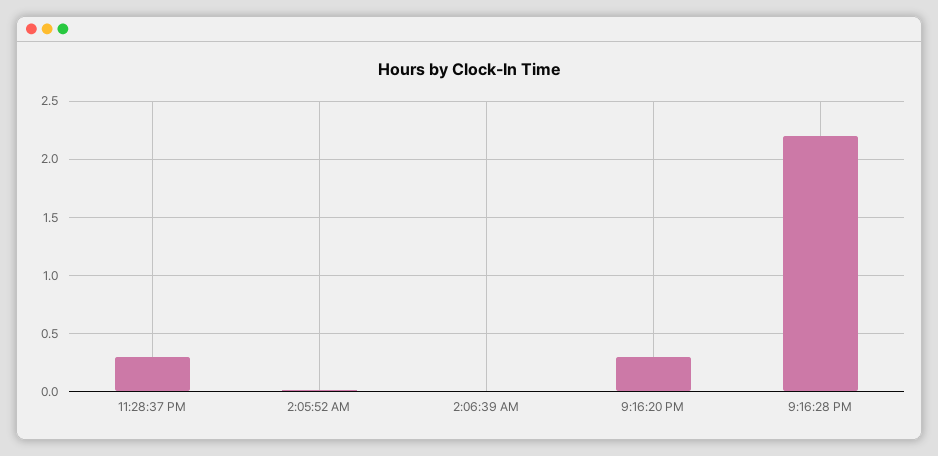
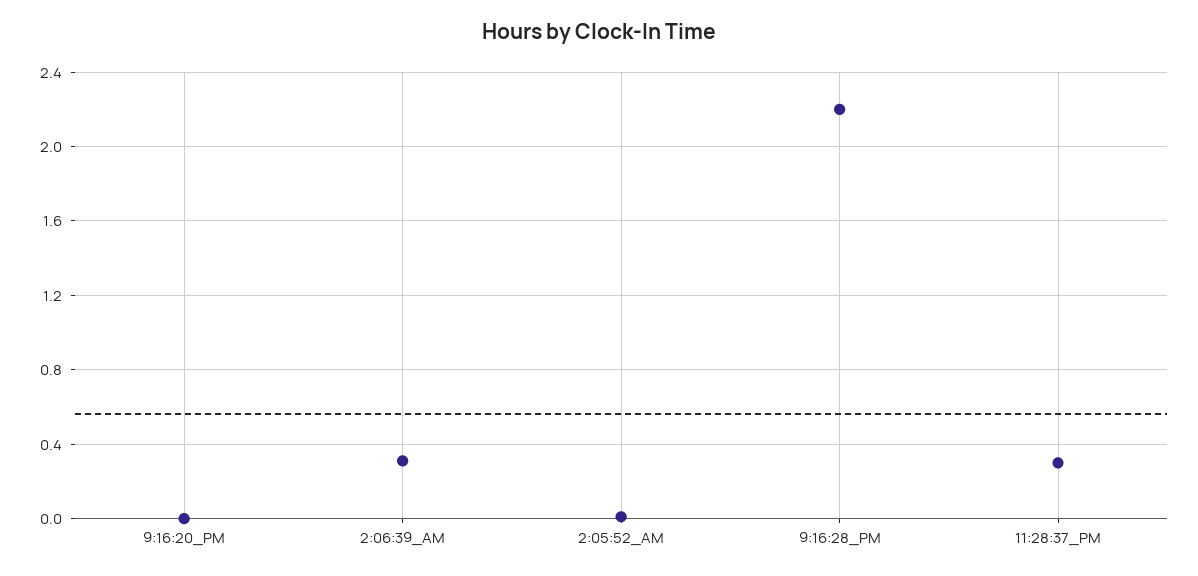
2:06:39 AM: 0 -> 0.3
9:16:20 PM: 0.3 -> 0

